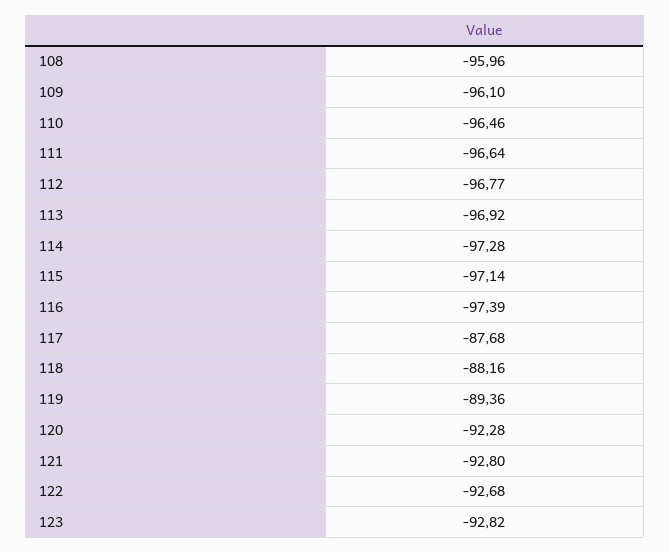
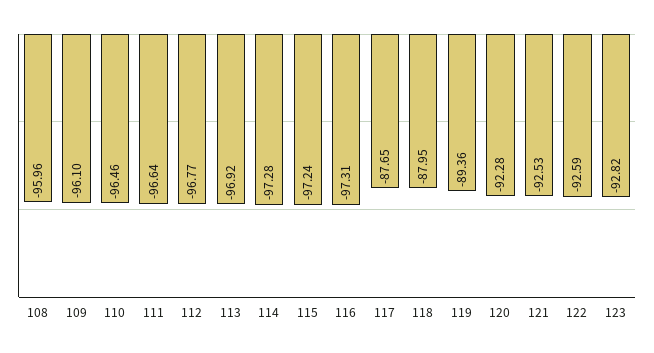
115: -97.14 -> -97.24
116: -97.39 -> -97.31
117: -87.68 -> -87.65
118: -88.16 -> -87.95
121: -92.8 -> -92.53
122: -92.68 -> -92.59

